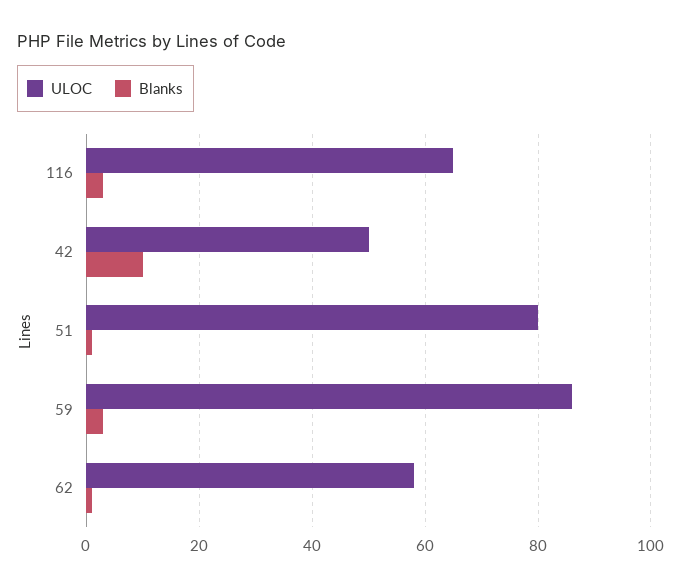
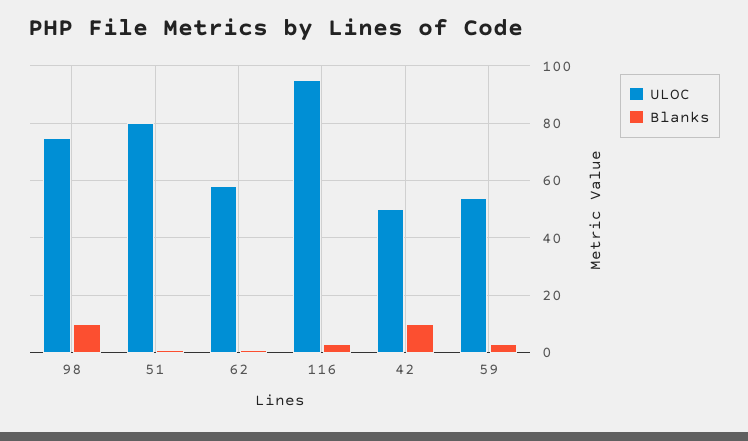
ULOC, 116: 65 -> 95
ULOC, 59: 85 -> 55
ULOC, 98: none -> 75
Blanks, 98: none -> 10

